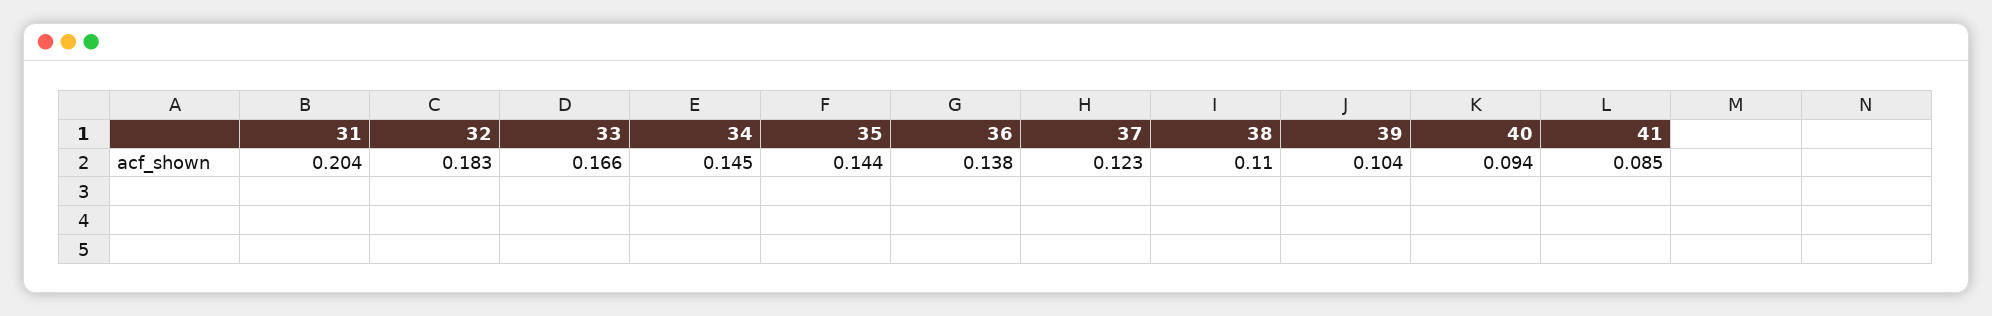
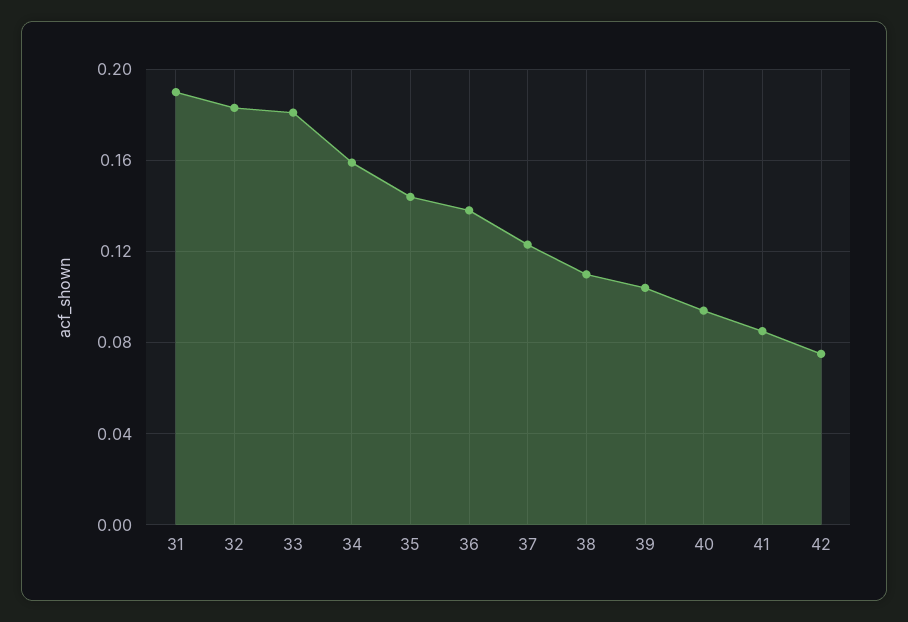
31: 0.204 -> 0.19
33: 0.166 -> 0.18
34: 0.145 -> 0.16
42: none -> 0.075

